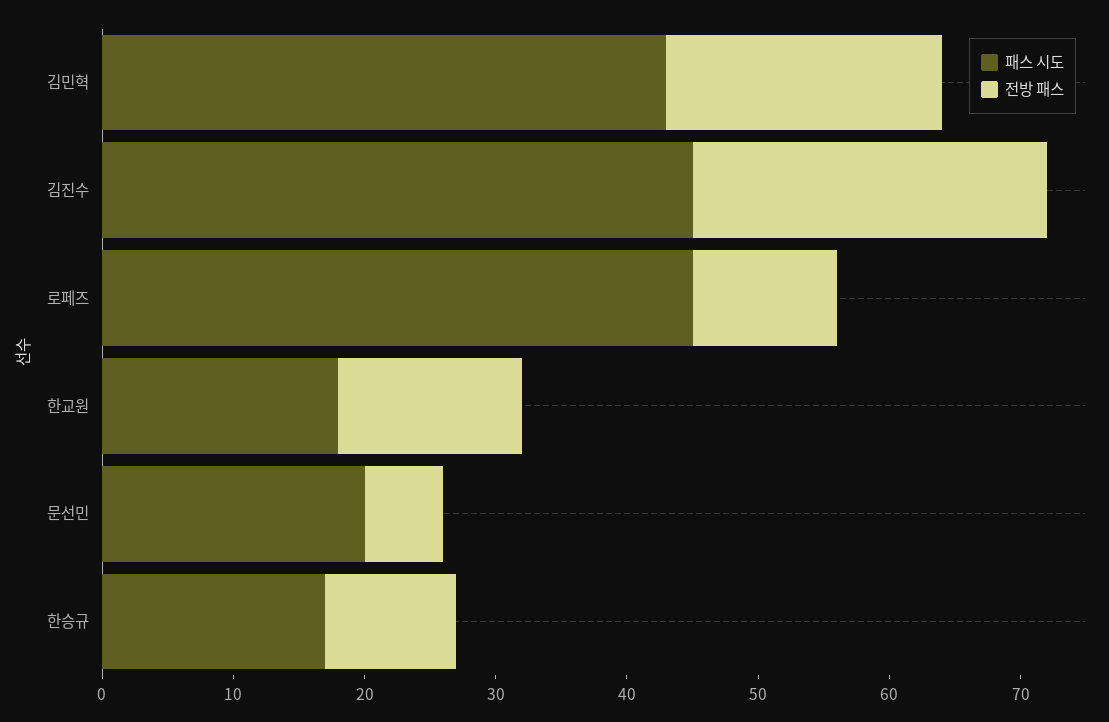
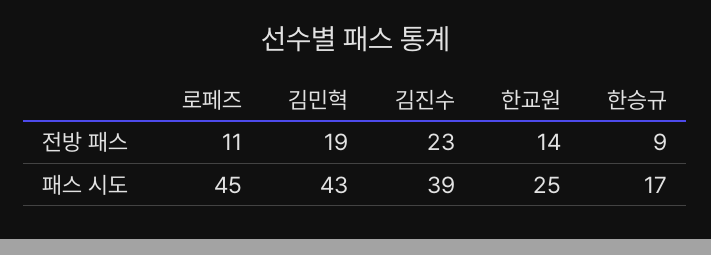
전방 패스, 김민혁: 21 -> 19
패스 시도, 김진수: 45 -> 39
전방 패스, 김진수: 27 -> 23
패스 시도, 한교원: 18 -> 25
패스 시도, 문선민: 20 -> none
전방 패스, 문선민: 6 -> none
전방 패스, 한승규: 10 -> 9

